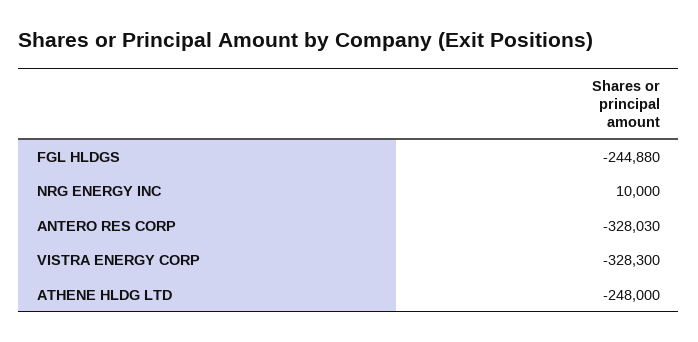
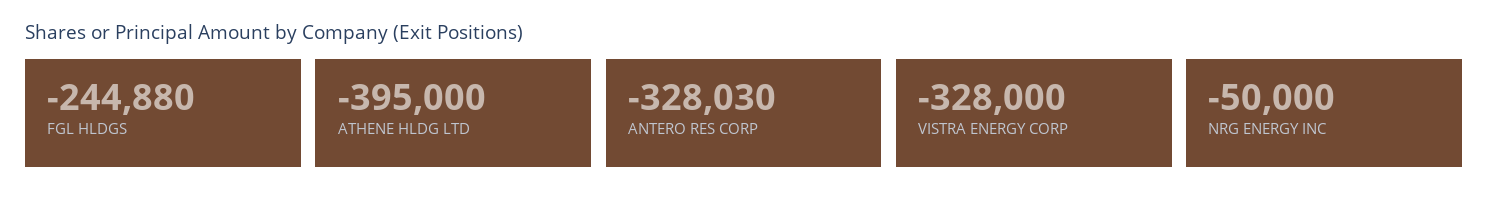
NRG ENERGY INC: 10000 -> -50000
VISTRA ENERGY CORP: -328300 -> -328000
ATHENE HLDG LTD: -248000 -> -395000

